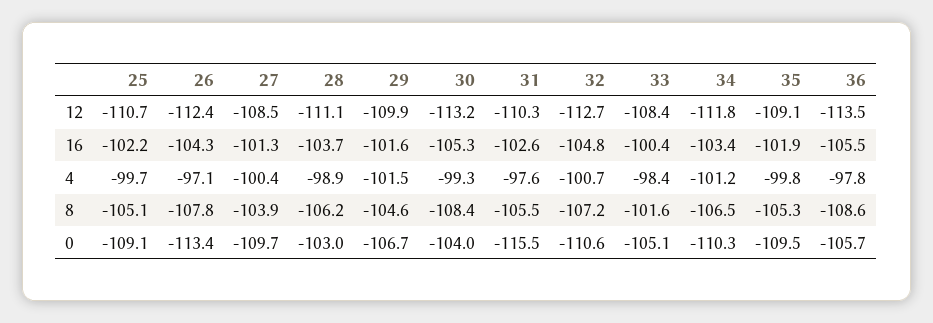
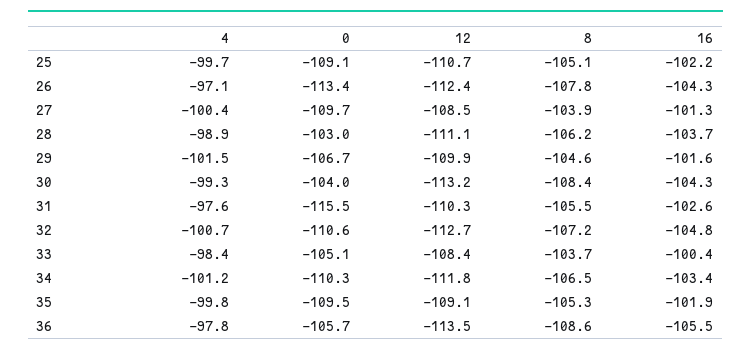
30, 16: -105.3 -> -104.3
33, 8: -101.6 -> -103.7

